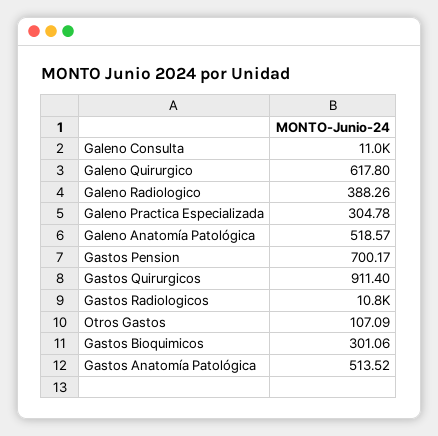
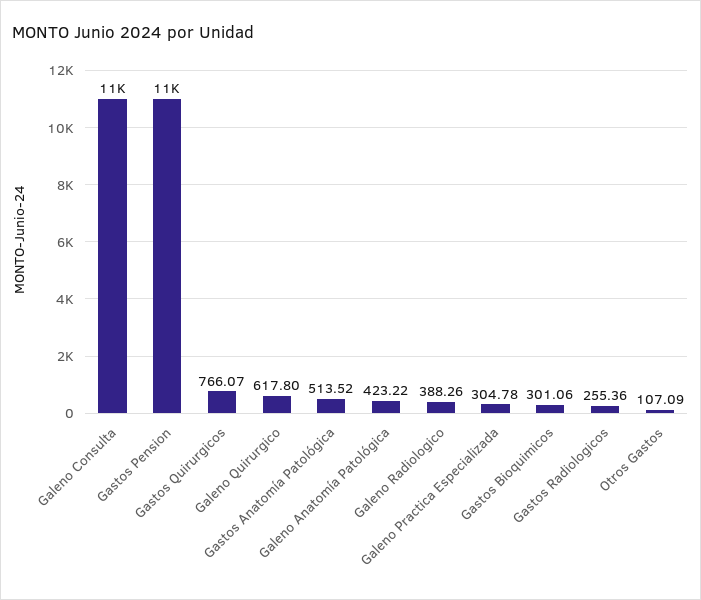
Galeno Anatomía Patológica: 518.57 -> 423.22
Gastos Pension: 700.17 -> 11000
Gastos Quirurgicos: 911.4 -> 766.07
Gastos Radiologicos: 10800 -> 255.36

